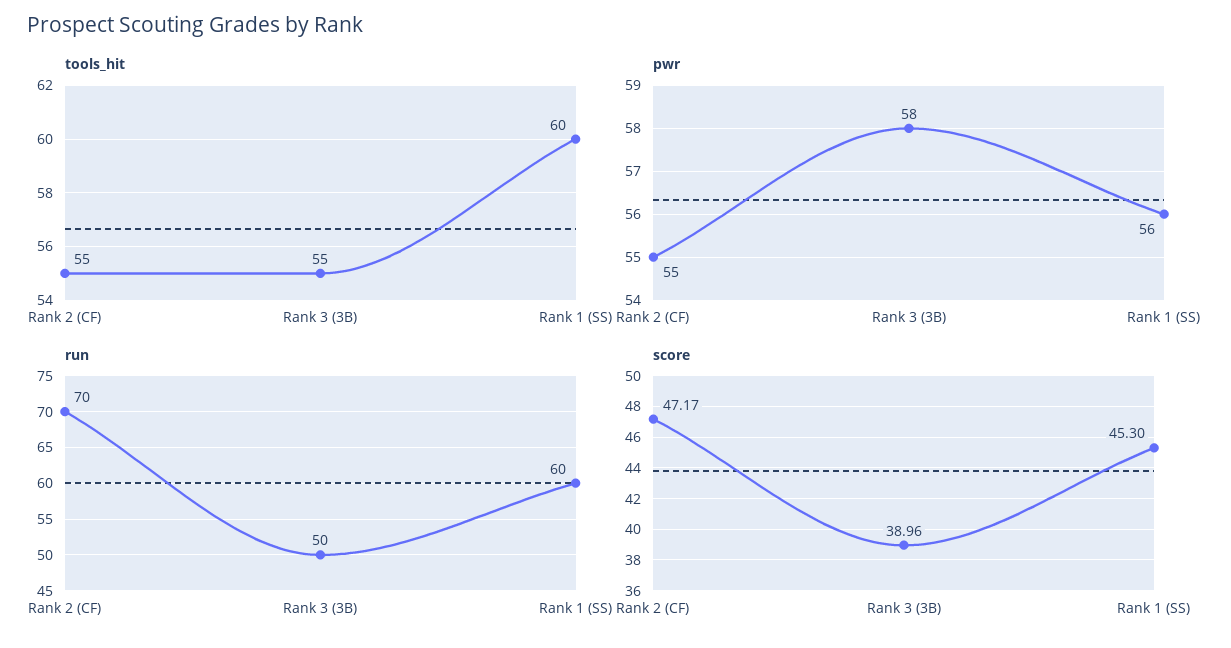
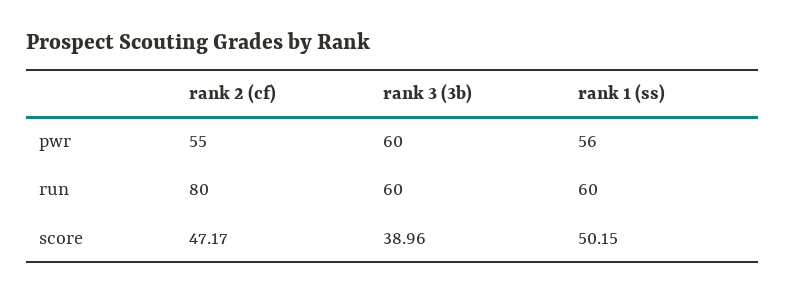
tools_hit, Rank 2 (CF): 55 -> none
tools_hit, Rank 3 (3B): 55 -> none
tools_hit, Rank 1 (SS): 60 -> none
pwr, Rank 3 (3B): 58 -> 60
run, Rank 2 (CF): 70 -> 80
run, Rank 3 (3B): 50 -> 60
score, Rank 1 (SS): 45.3 -> 50.15

